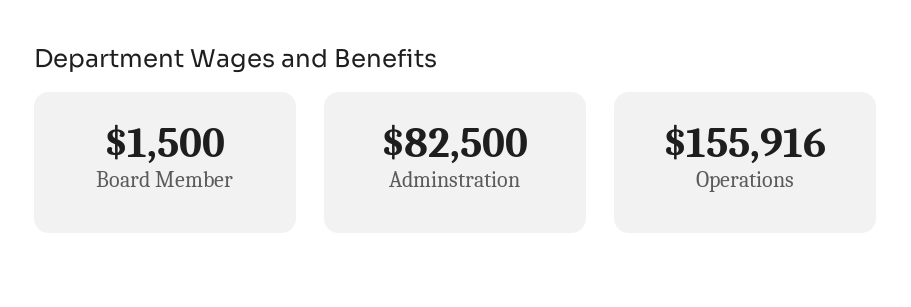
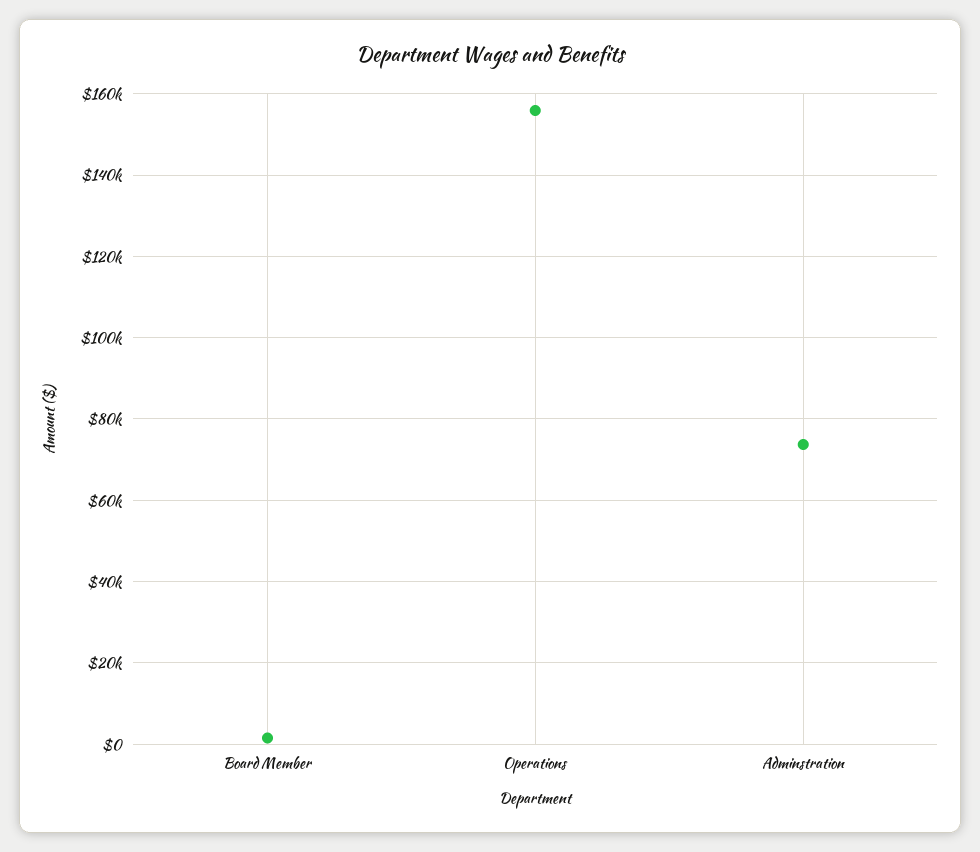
Adminstration: 82500 -> 74000

